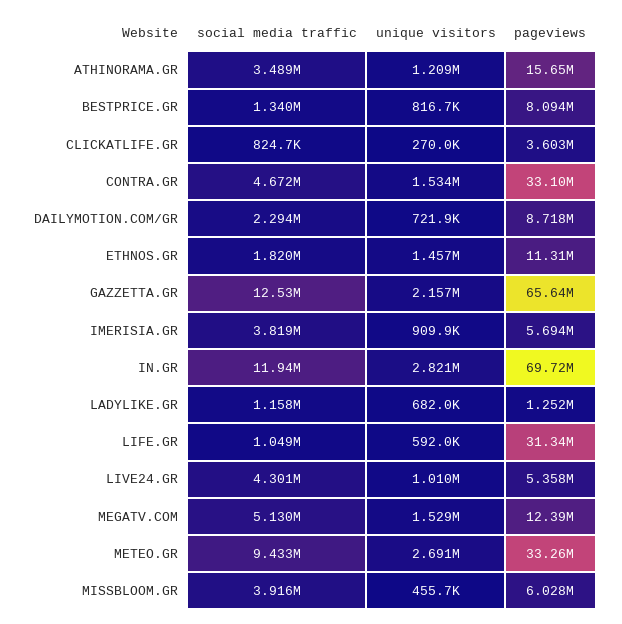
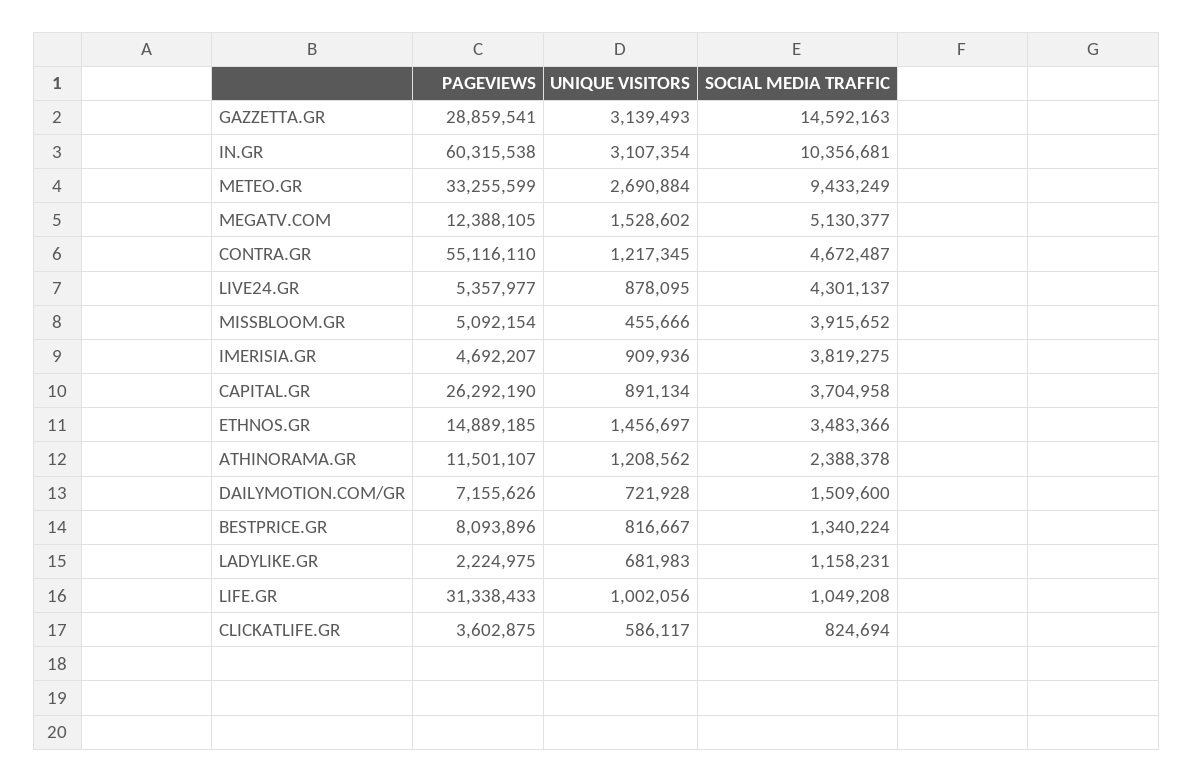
social media traffic, ATHINORAMA.GR: 3489000 -> 2388378
pageviews, ATHINORAMA.GR: 15650000 -> 11501107
unique visitors, CLICKATLIFE.GR: 270000 -> 586117
unique visitors, CONTRA.GR: 1534000 -> 1217345
pageviews, CONTRA.GR: 33100000 -> 55116110
social media traffic, DAILYMOTION.COM/GR: 2294000 -> 1509600
pageviews, DAILYMOTION.COM/GR: 8718000 -> 7155626
social media traffic, ETHNOS.GR: 1820000 -> 3483366
pageviews, ETHNOS.GR: 11310000 -> 14889185
social media traffic, GAZZETTA.GR: 12530000 -> 14592163
unique visitors, GAZZETTA.GR: 2157000 -> 3139493
pageviews, GAZZETTA.GR: 65640000 -> 28859541
pageviews, IMERISIA.GR: 5694000 -> 4692207
social media traffic, IN.GR: 11940000 -> 10356681
unique visitors, IN.GR: 2821000 -> 3107354
pageviews, IN.GR: 69720000 -> 60315538
pageviews, LADYLIKE.GR: 1252000 -> 2224975
unique visitors, LIFE.GR: 592000 -> 1002056
unique visitors, LIVE24.GR: 1010000 -> 878095
pageviews, MISSBLOOM.GR: 6028000 -> 5092154
pageviews, CAPITAL.GR: none -> 26292190
unique visitors, CAPITAL.GR: none -> 891134
social media traffic, CAPITAL.GR: none -> 3704958

